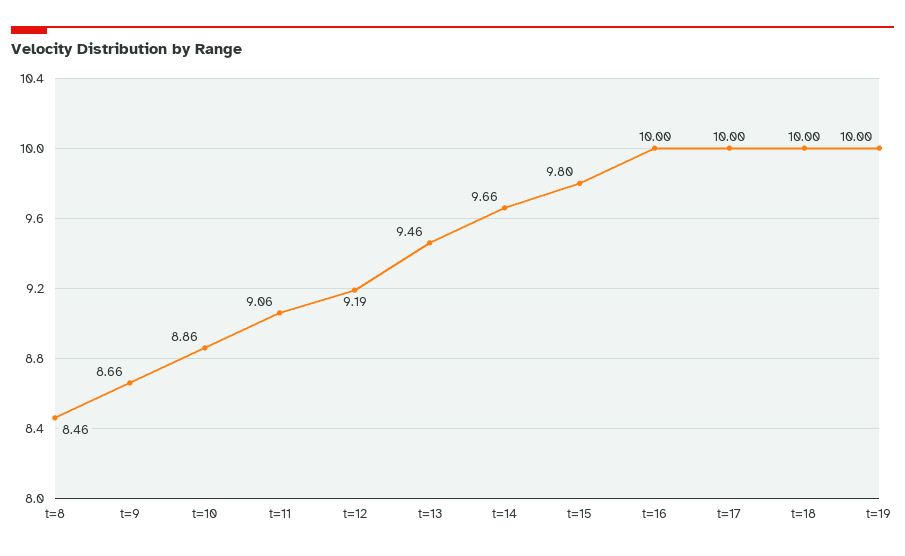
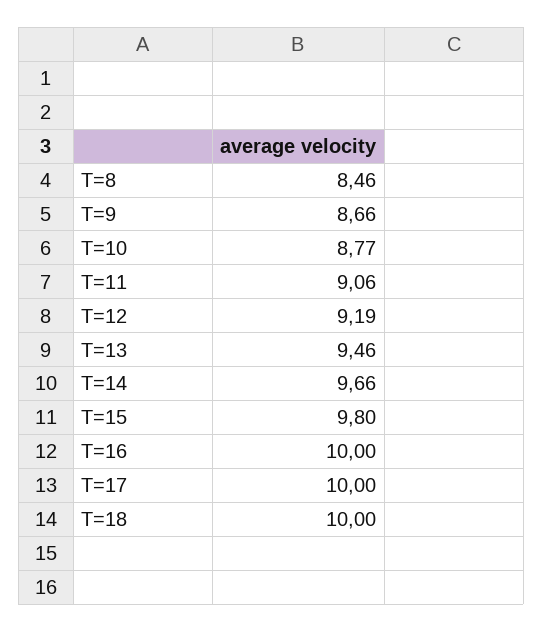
t=10: 8.86 -> 8.77
t=19: 10 -> none

